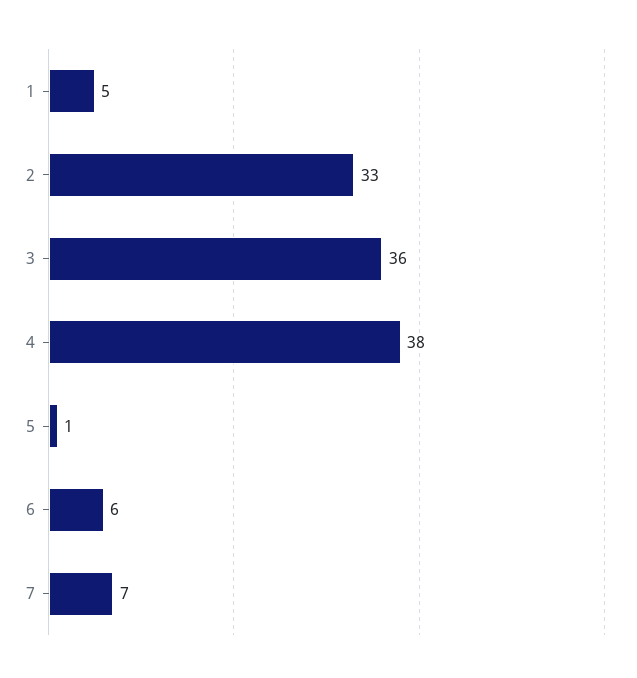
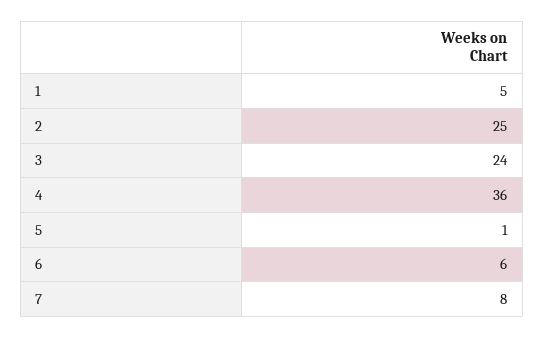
2: 33 -> 25
3: 36 -> 24
4: 38 -> 36
7: 7 -> 8

